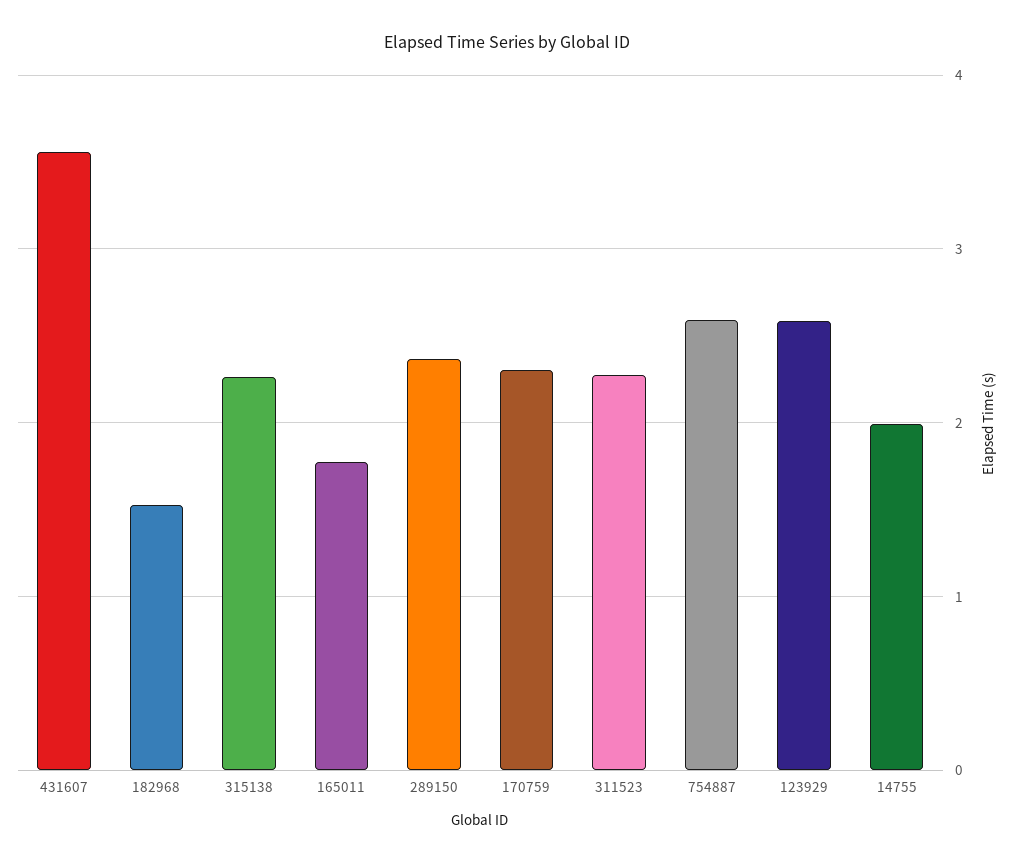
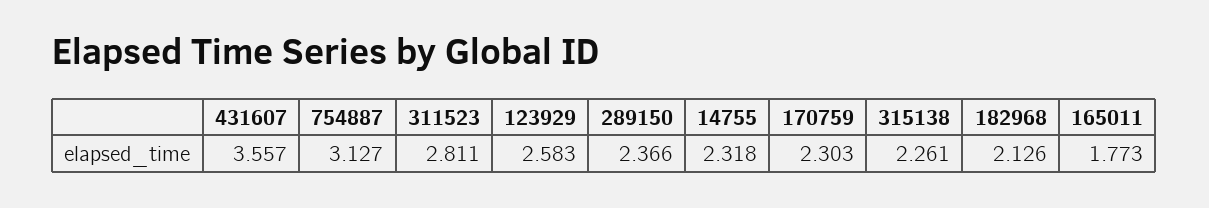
182968: 1.5 -> 2.126
311523: 2.3 -> 2.811
754887: 2.6 -> 3.127
14755: 2 -> 2.318

